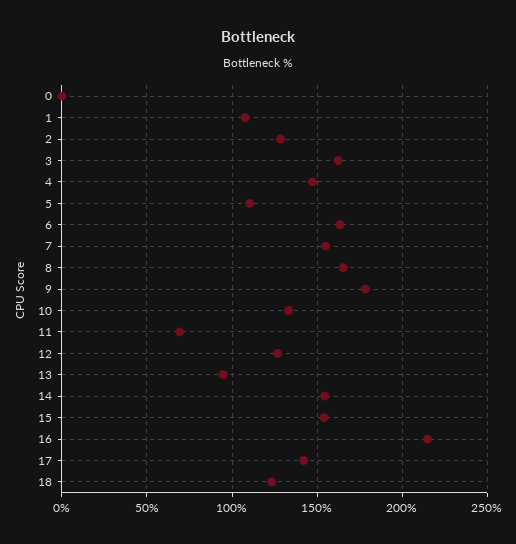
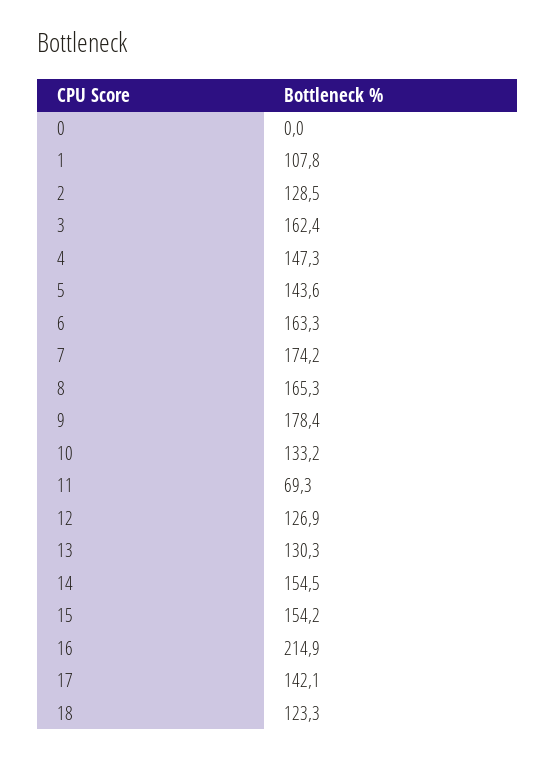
5: 110 -> 143.6
7: 155 -> 174.2
13: 95 -> 130.3

